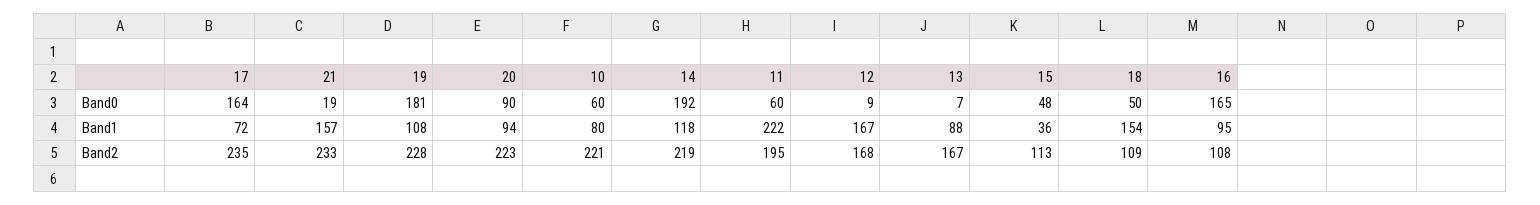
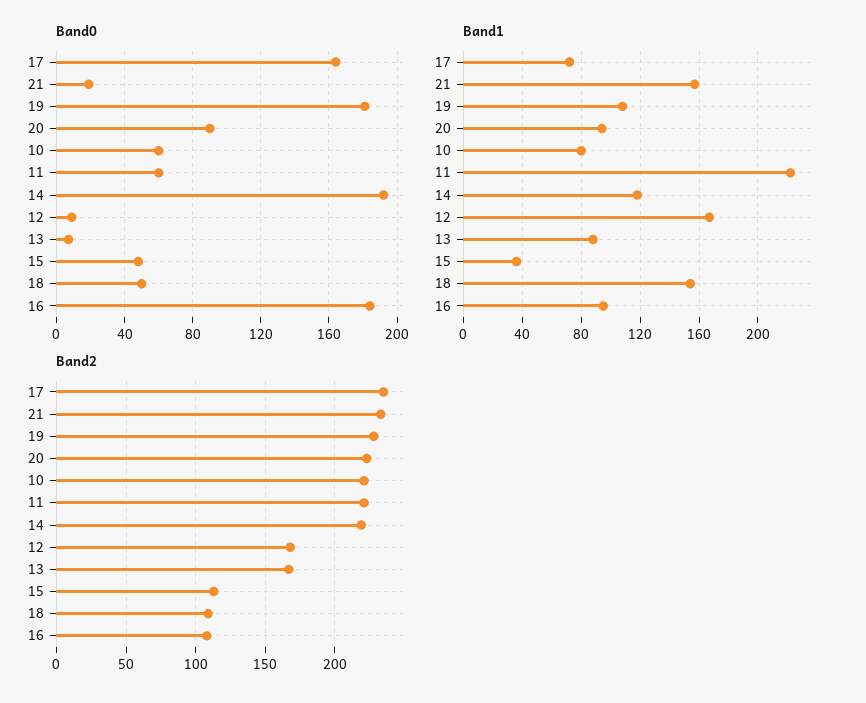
Band0, 16: 165 -> 185
Band2, 11: 195 -> 220

